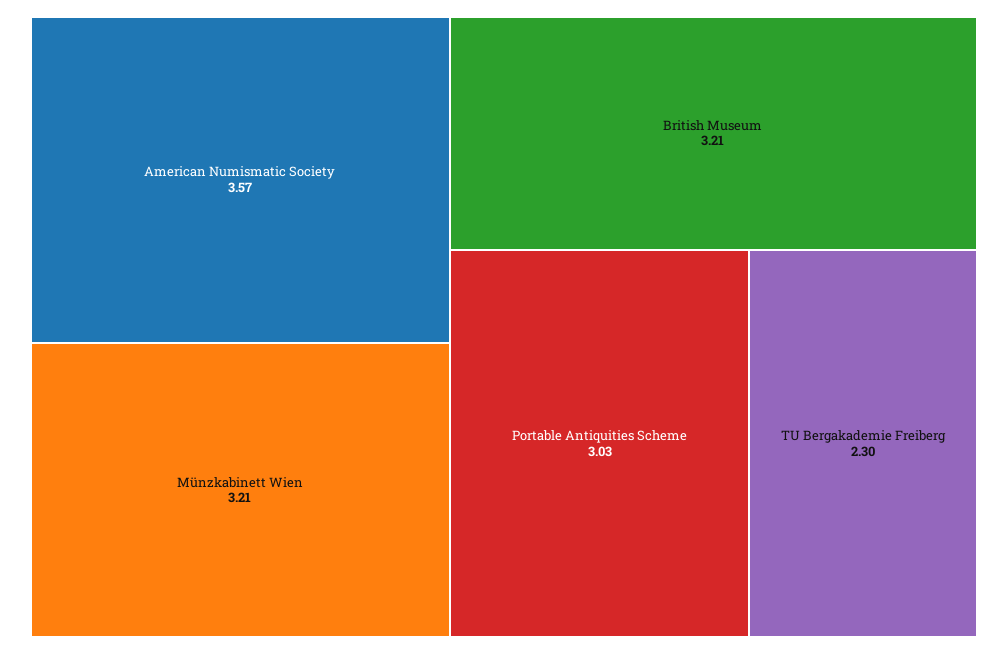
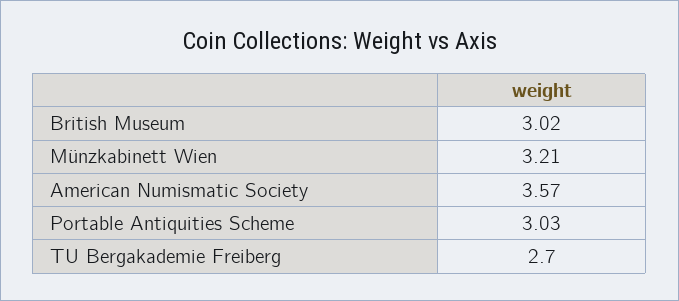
British Museum: 3.21 -> 3.02
TU Bergakademie Freiberg: 2.3 -> 2.7

